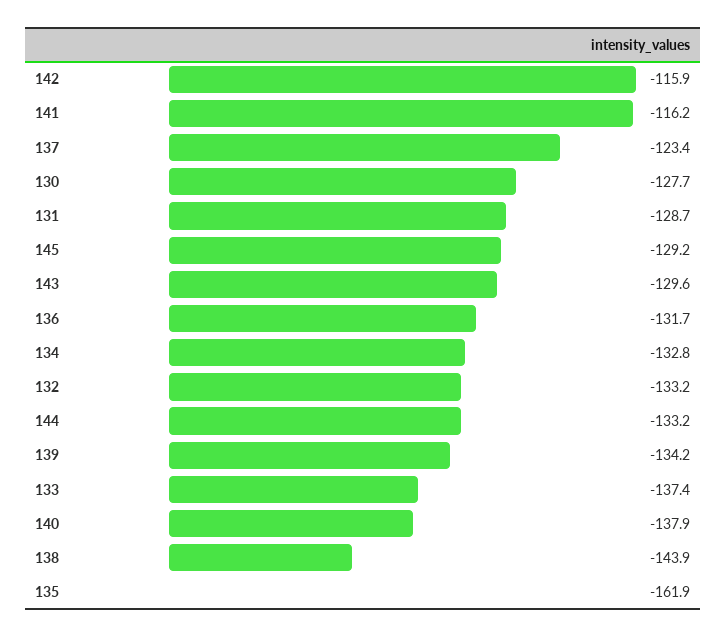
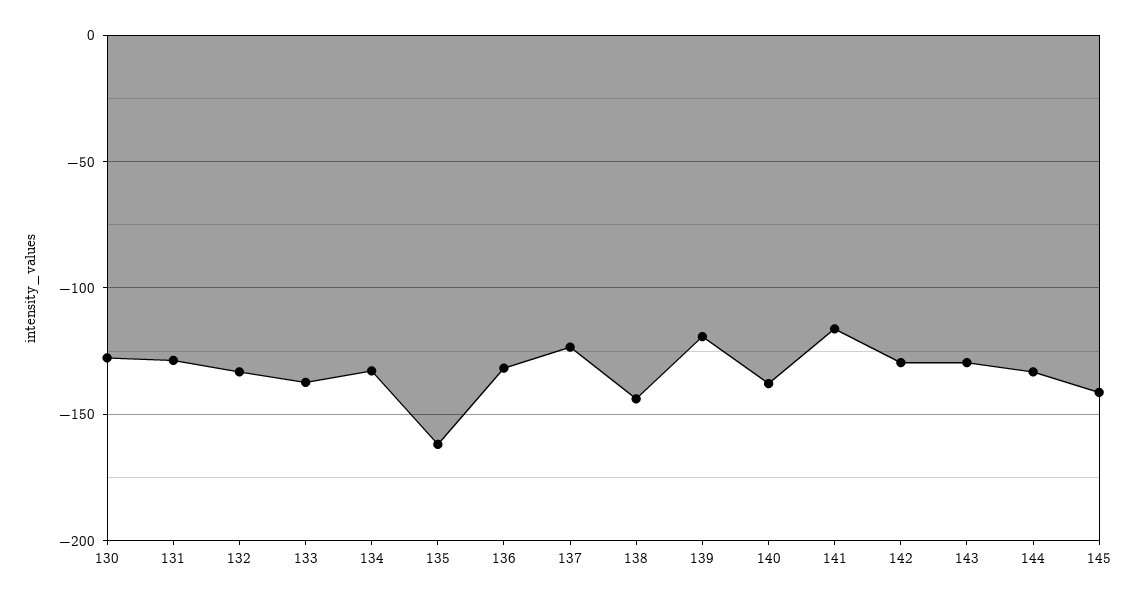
142: -115.9 -> -130
145: -129.2 -> -140
139: -134.2 -> -120

